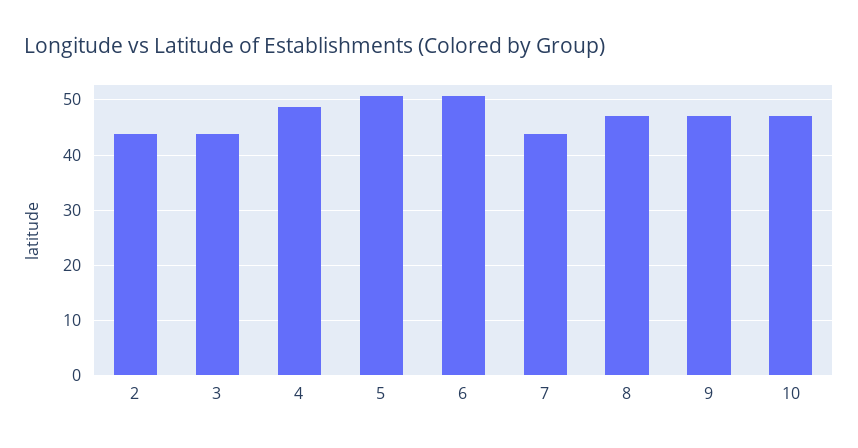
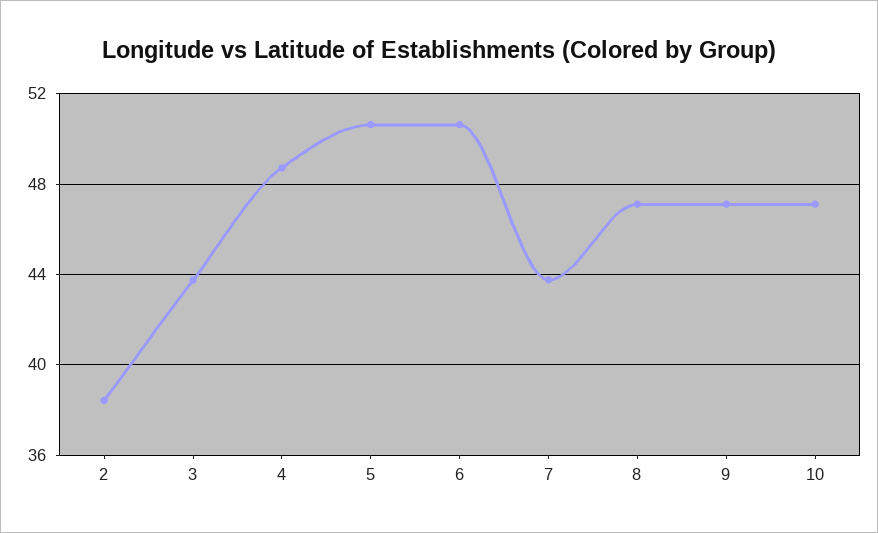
2: 44 -> 38.5

